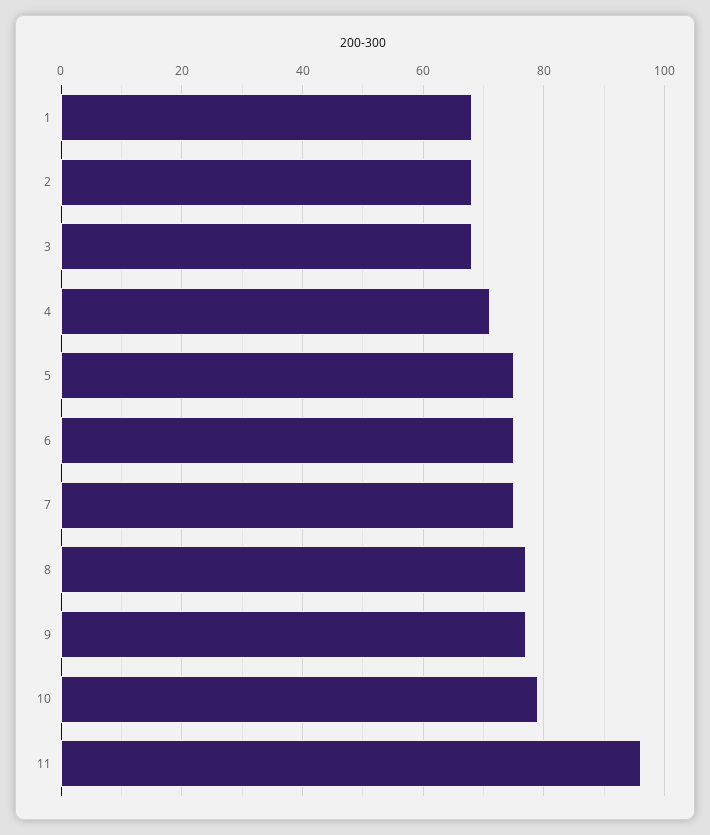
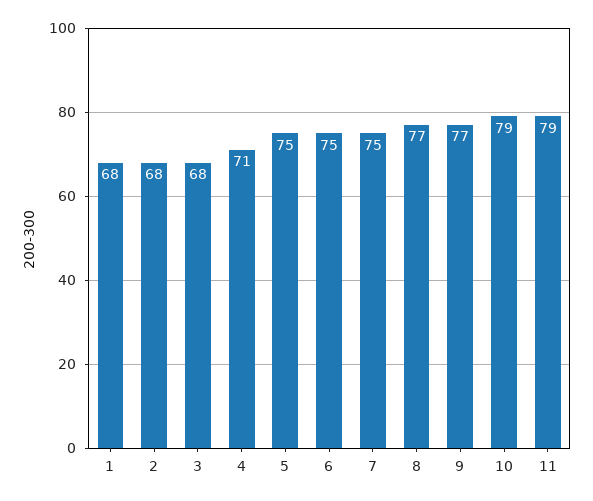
11: 95 -> 79

